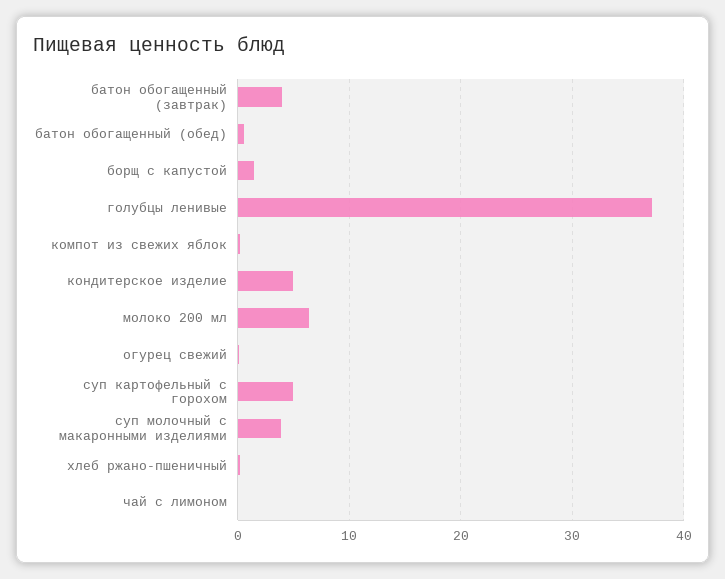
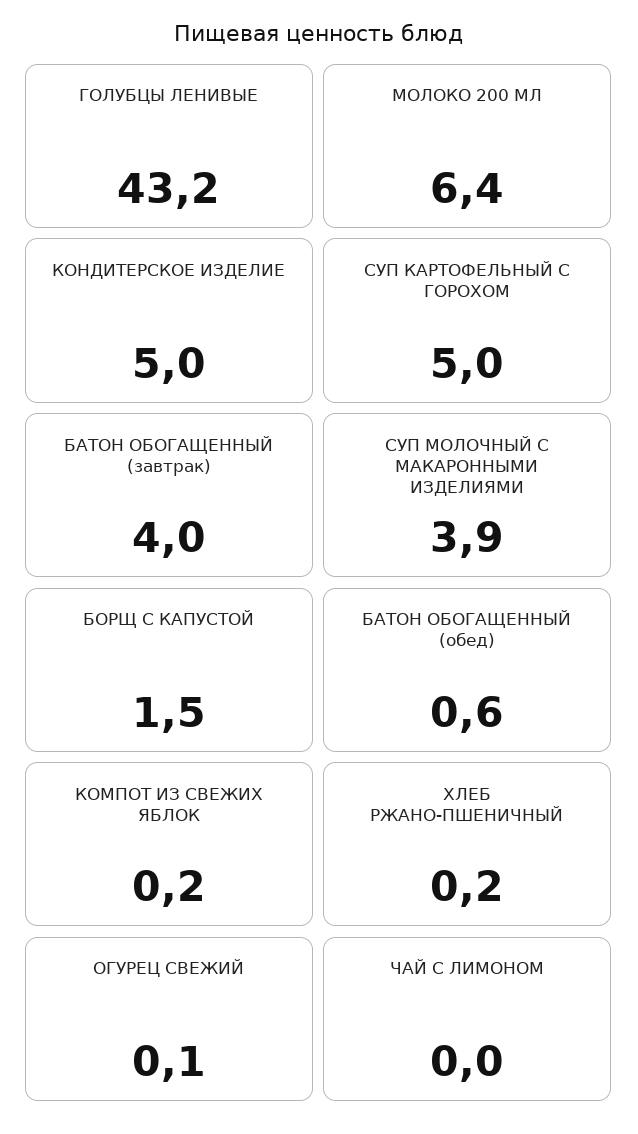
голубцы ленивые: 37 -> 43.2

